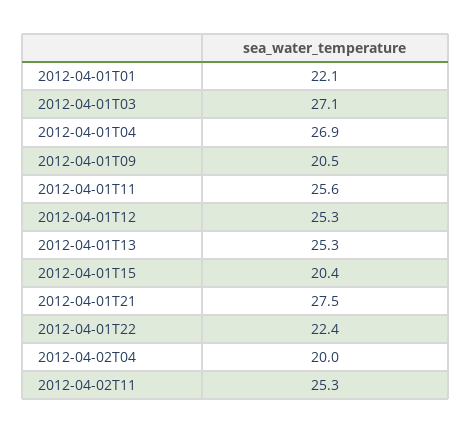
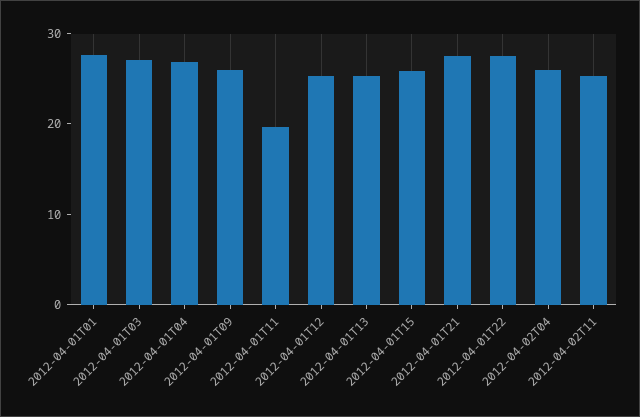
2012-04-01T01: 22.1 -> 28
2012-04-01T09: 20.5 -> 26
2012-04-01T11: 25.6 -> 20
2012-04-01T15: 20.4 -> 26
2012-04-01T22: 22.4 -> 28
2012-04-02T04: 20 -> 26

